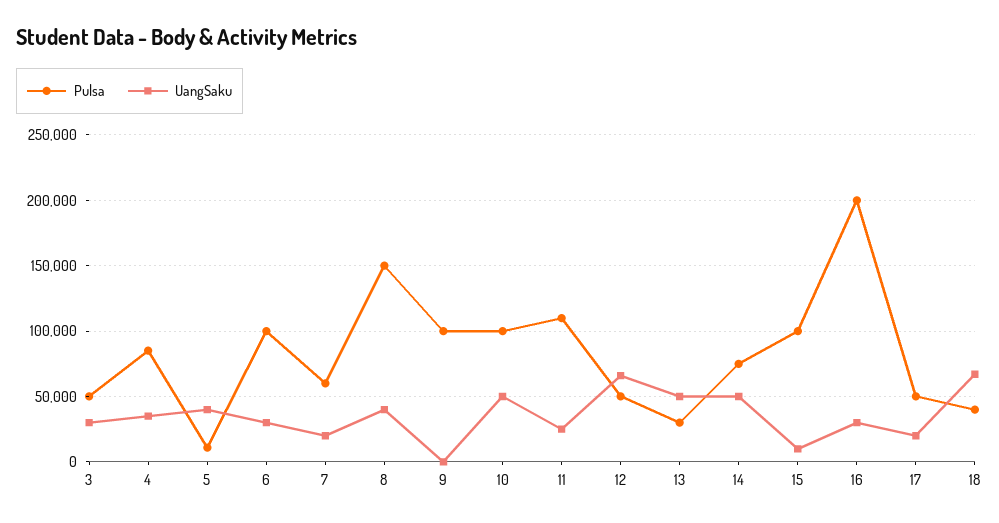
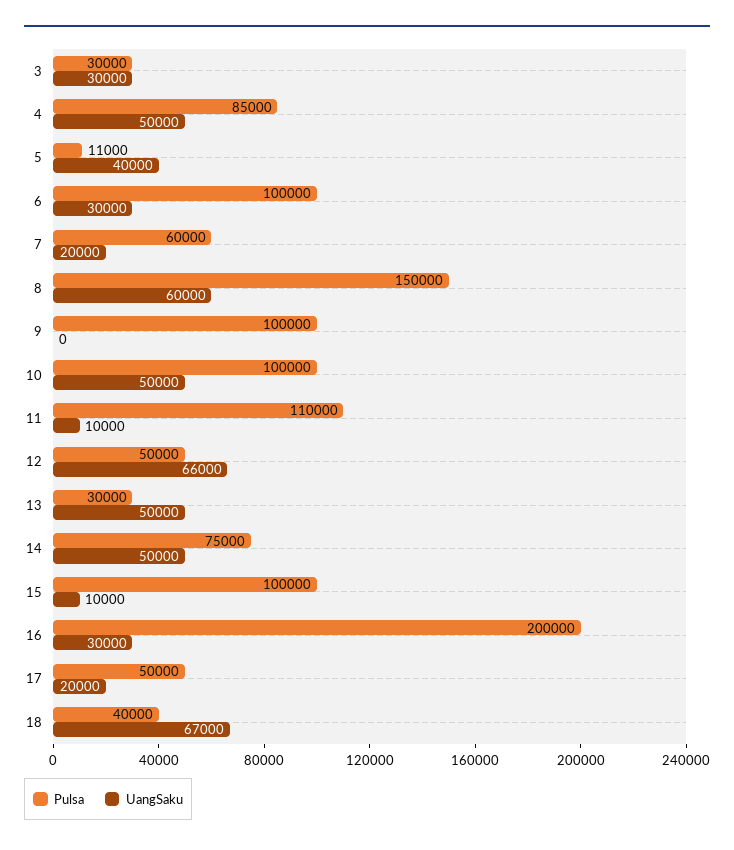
Pulsa, 3: 50000 -> 30000
UangSaku, 4: 35000 -> 50000
UangSaku, 8: 40000 -> 60000
UangSaku, 11: 25000 -> 10000

